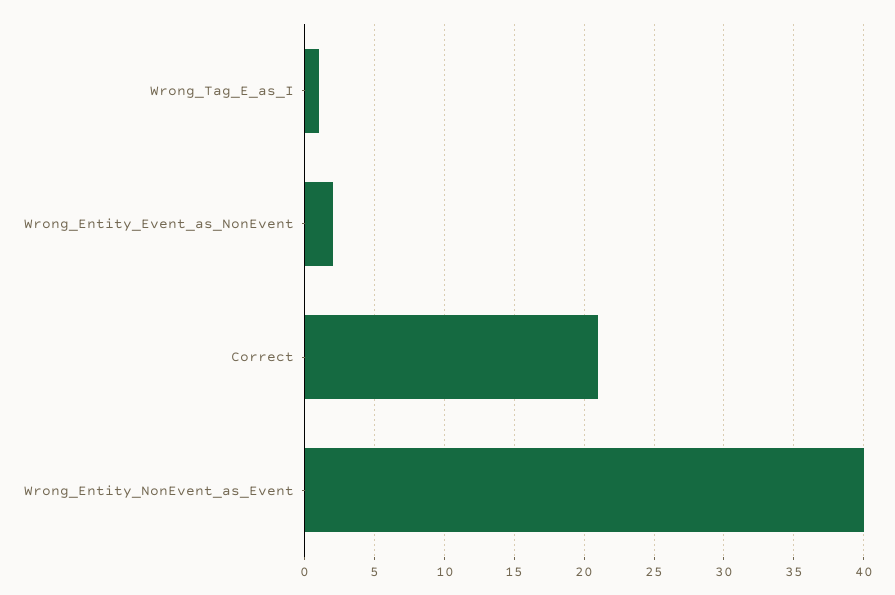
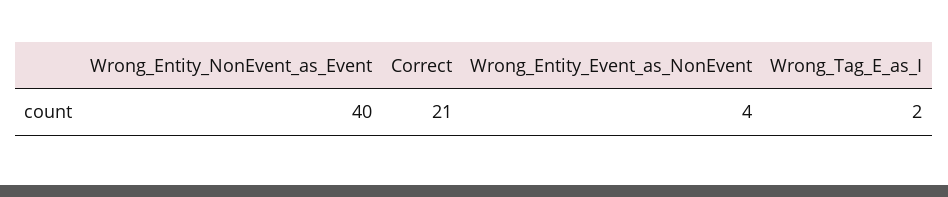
Wrong_Tag_E_as_I: 1 -> 2
Wrong_Entity_Event_as_NonEvent: 2 -> 4

